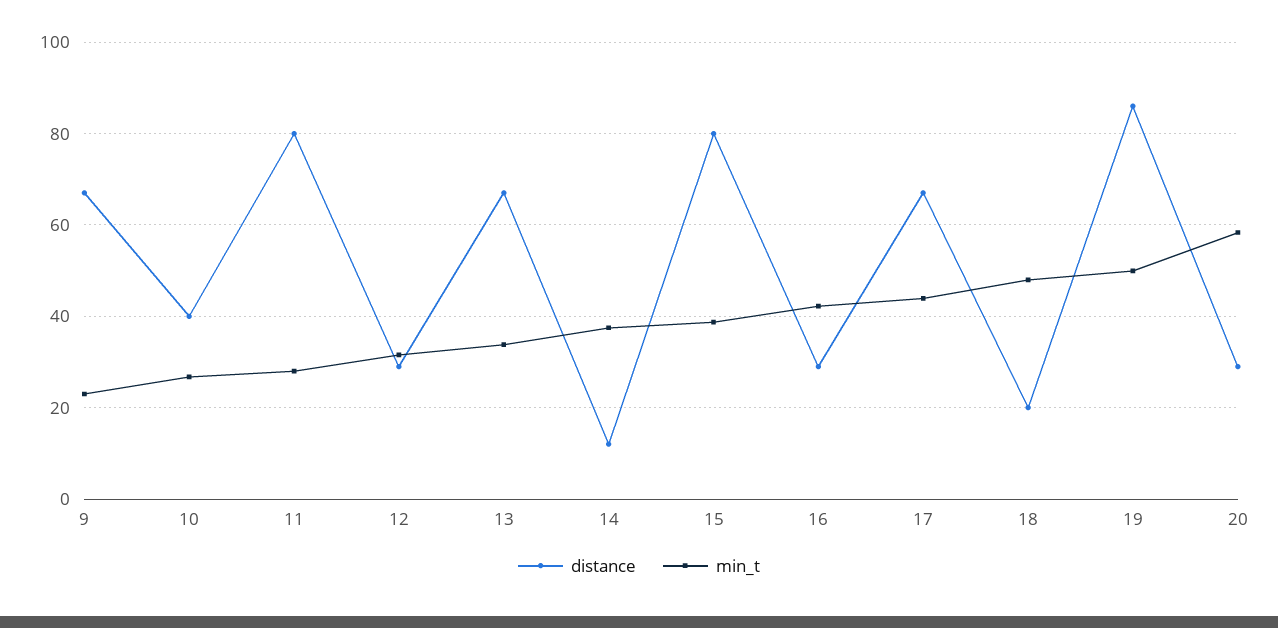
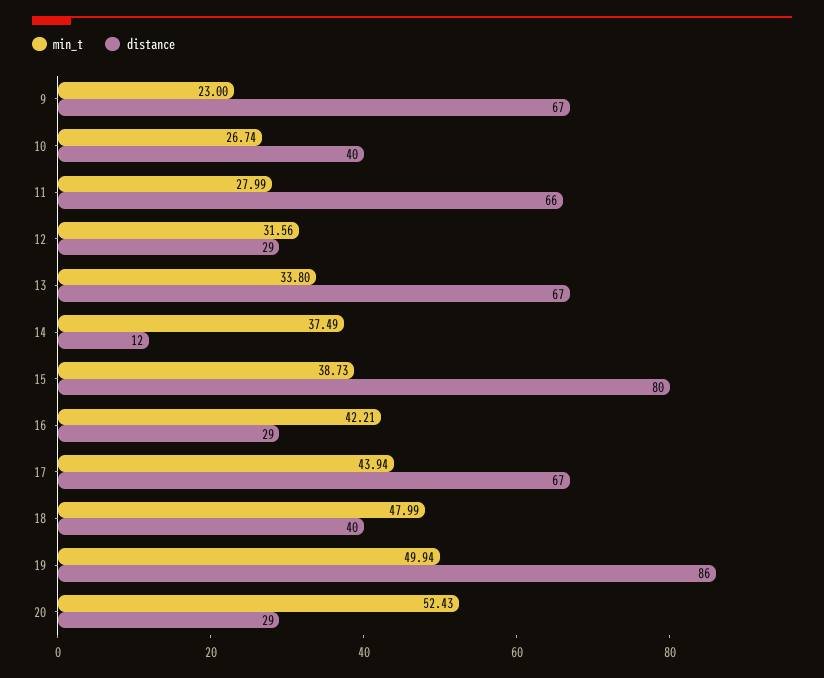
distance, 11: 80 -> 66
distance, 18: 20 -> 40
min_t, 20: 58 -> 52.43

